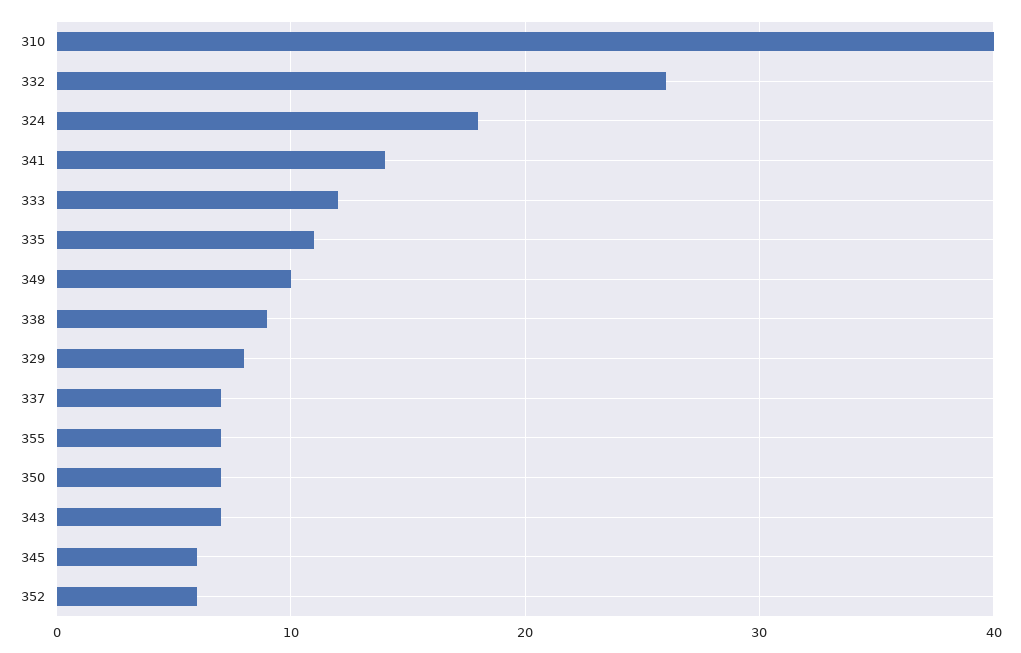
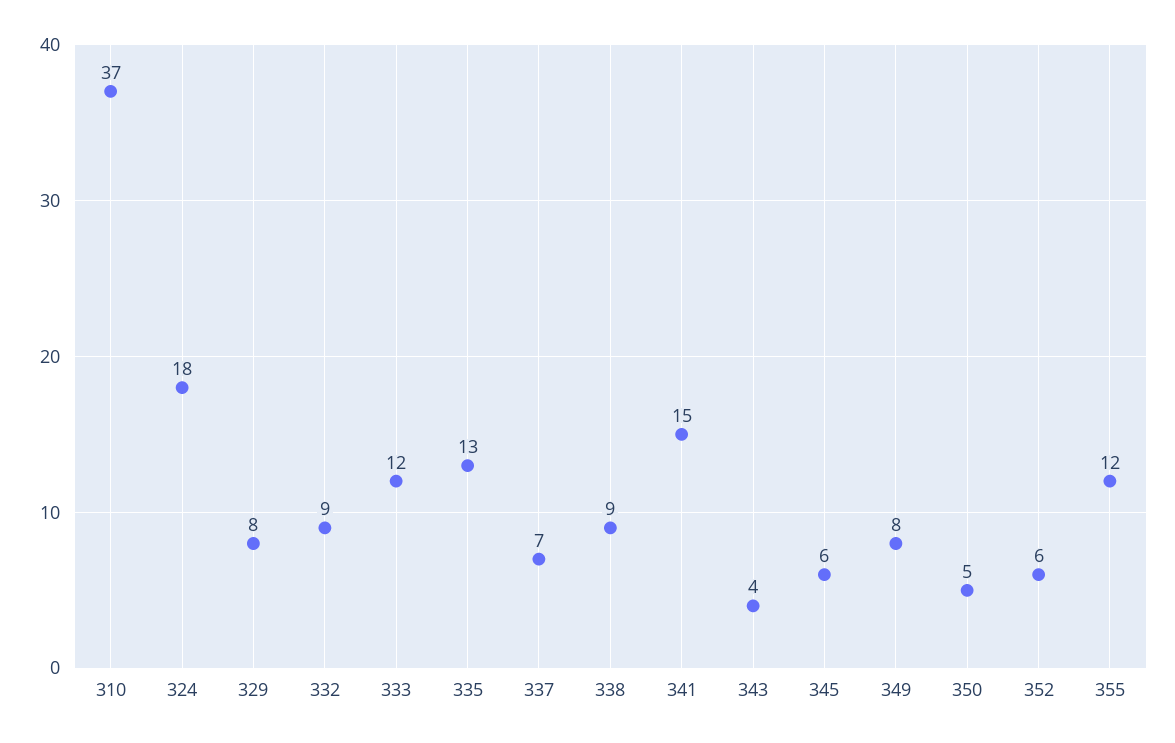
310: 40 -> 37
332: 26 -> 9
341: 14 -> 15
335: 11 -> 13
349: 10 -> 8
355: 7 -> 12
350: 7 -> 5
343: 7 -> 4

